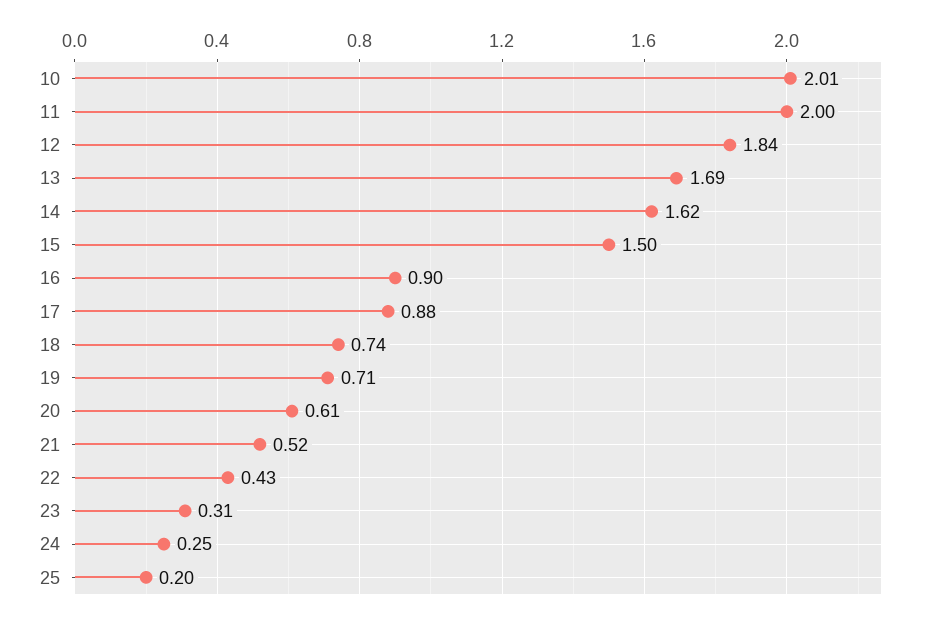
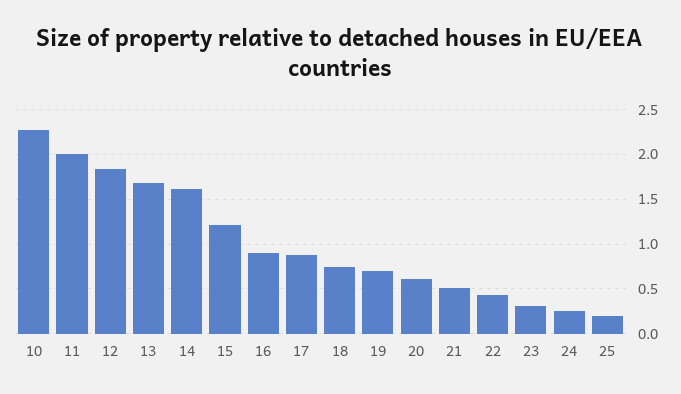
10: 2.01 -> 2.3
15: 1.5 -> 1.2

